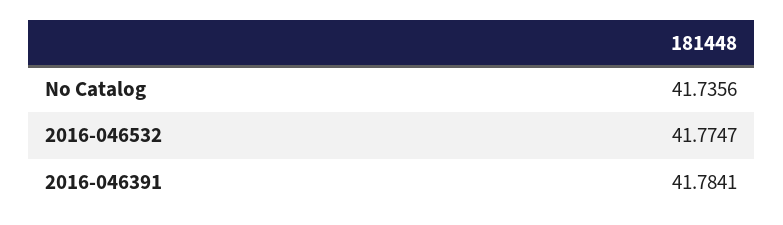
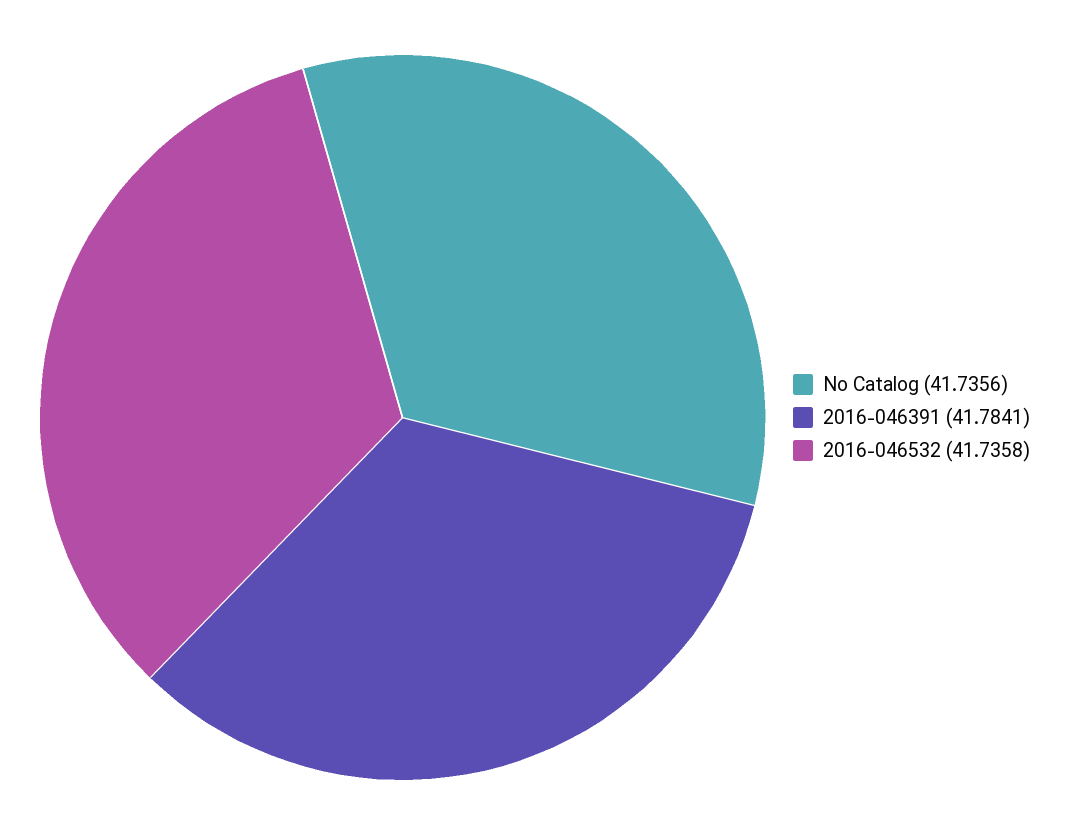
2016-046532: 41.7747 -> 41.7358

